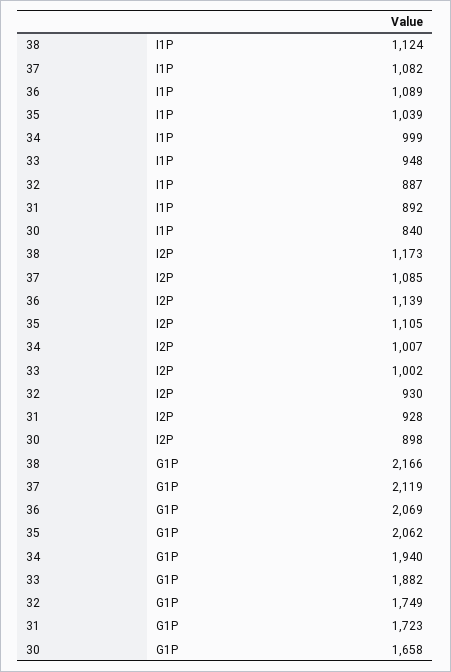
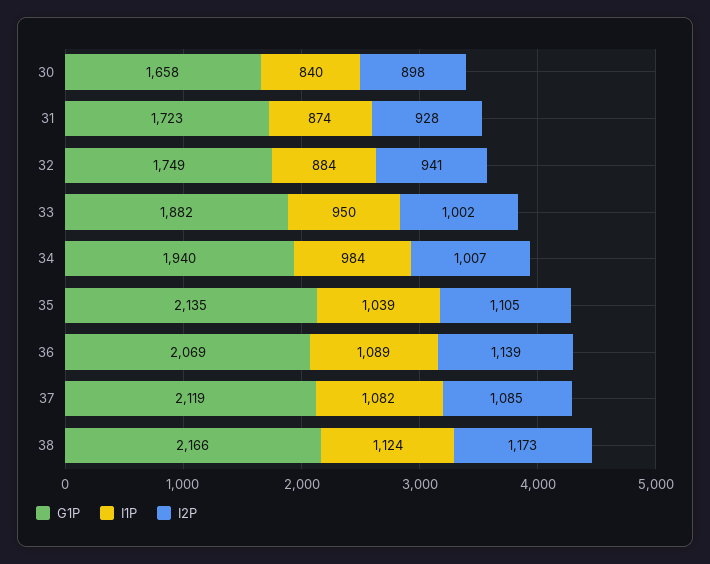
I1P, 34: 999 -> 984
I1P, 33: 948 -> 950
I1P, 32: 887 -> 884
I1P, 31: 892 -> 874
I2P, 32: 930 -> 941
G1P, 35: 2062 -> 2135

